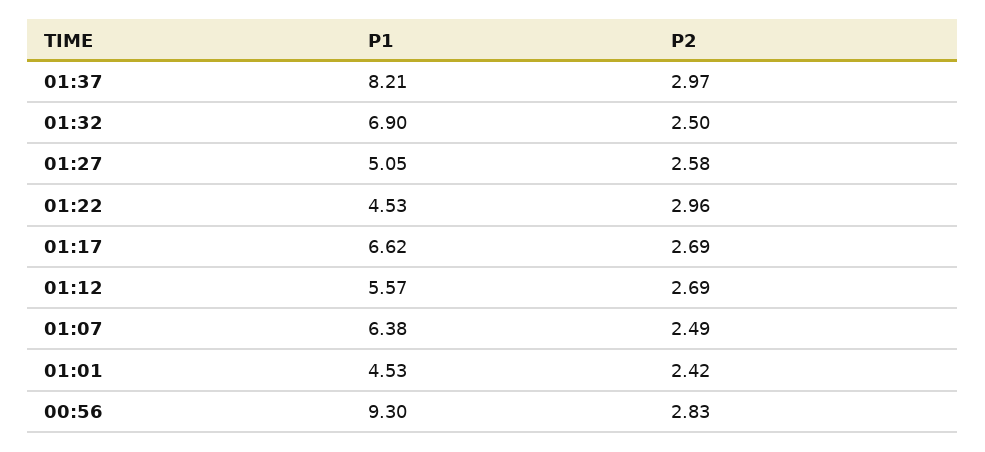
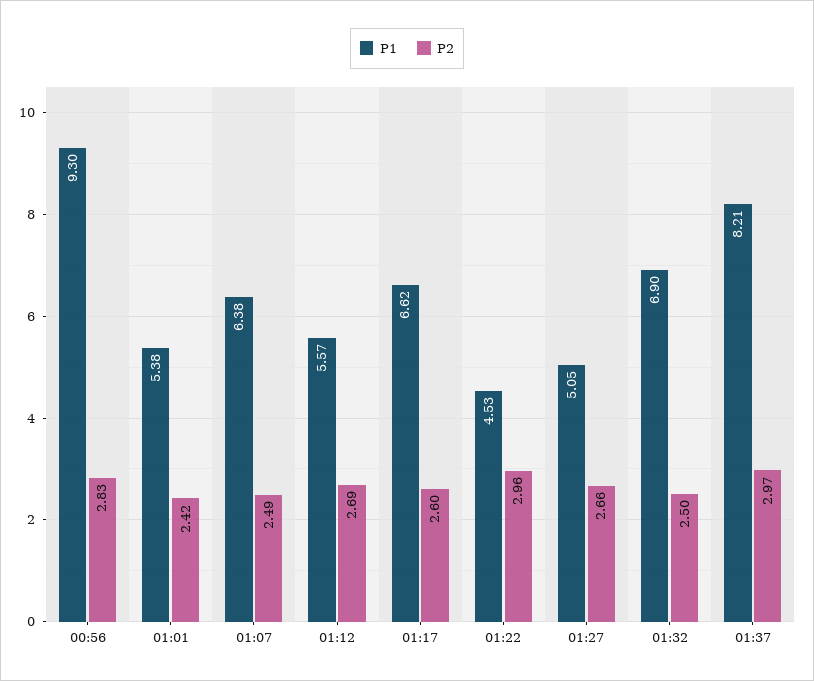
P2, 01:27: 2.58 -> 2.66
P2, 01:17: 2.69 -> 2.6
P1, 01:01: 4.53 -> 5.38

